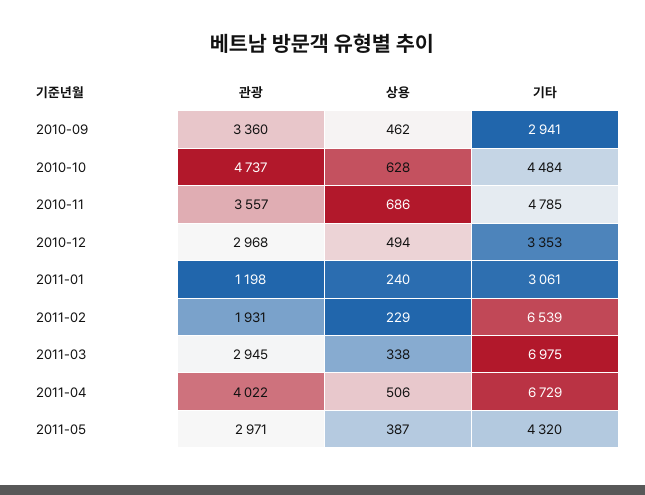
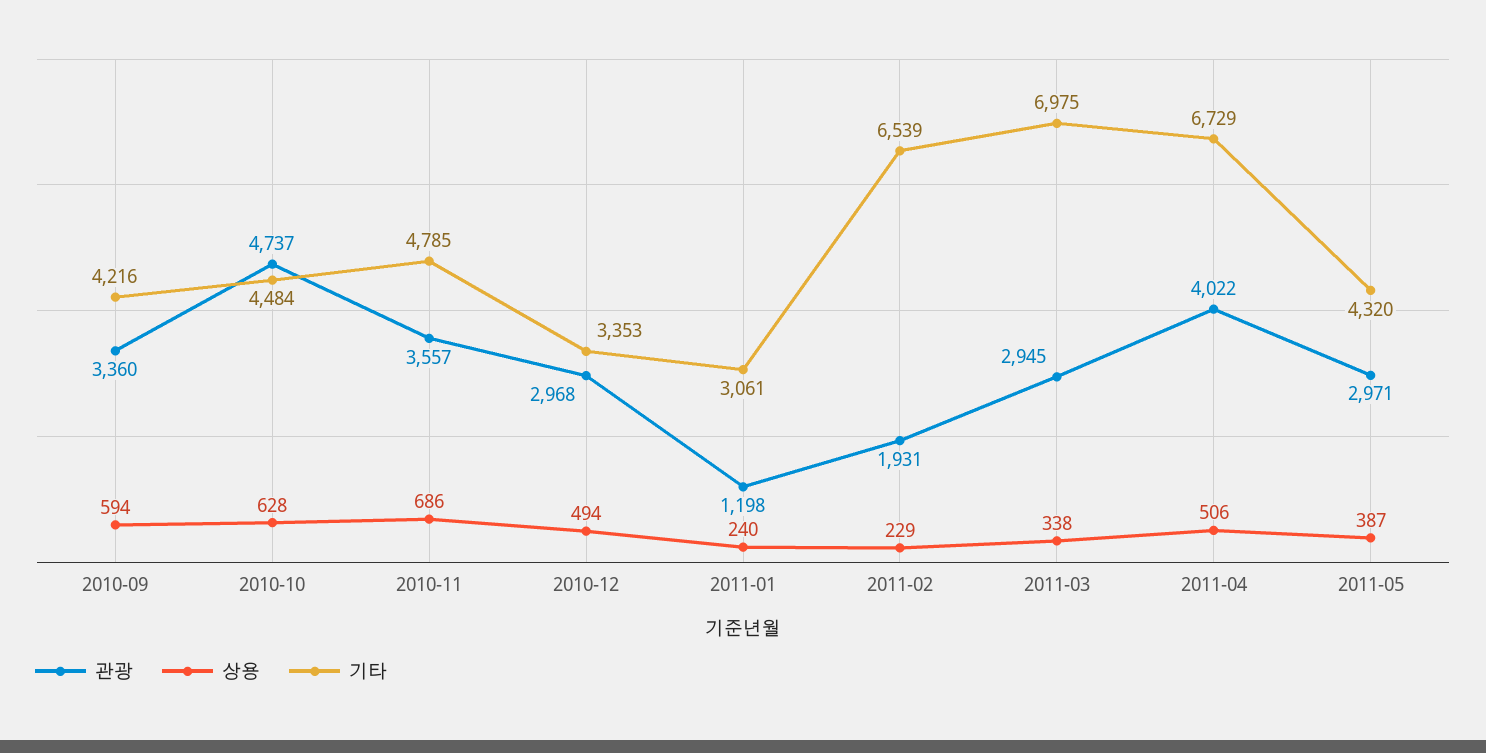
상용, 2010-09: 462 -> 594
기타, 2010-09: 2941 -> 4216

